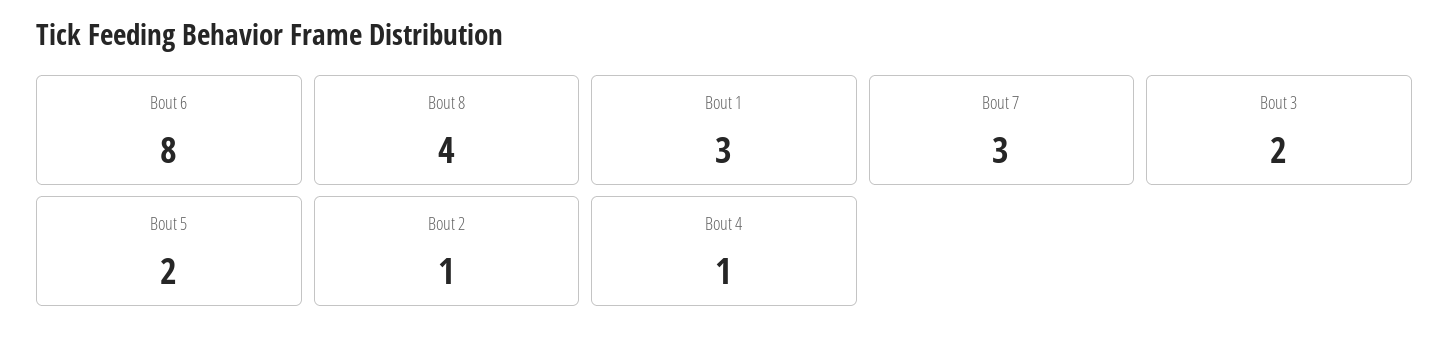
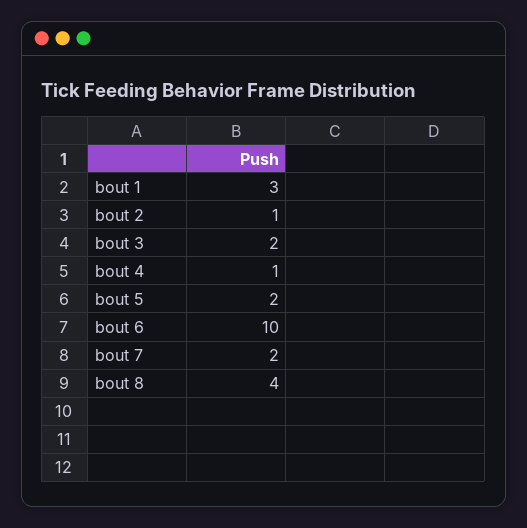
Bout 6: 8 -> 10
Bout 7: 3 -> 2

